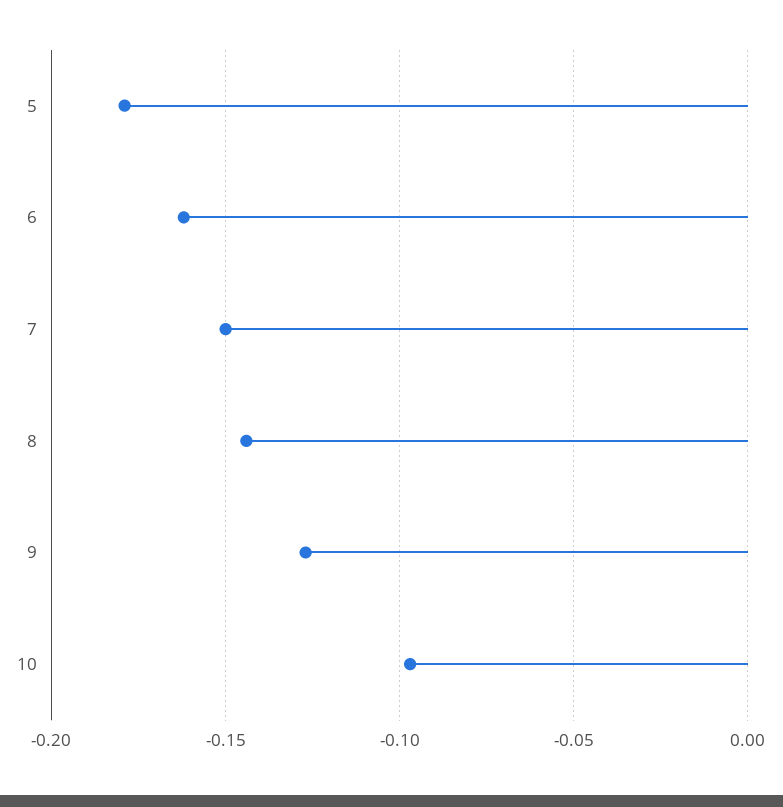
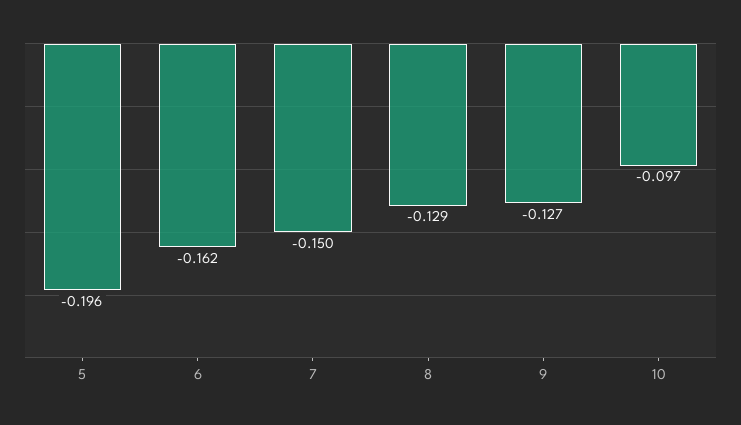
5: -0.18 -> -0.196
8: -0.145 -> -0.129

